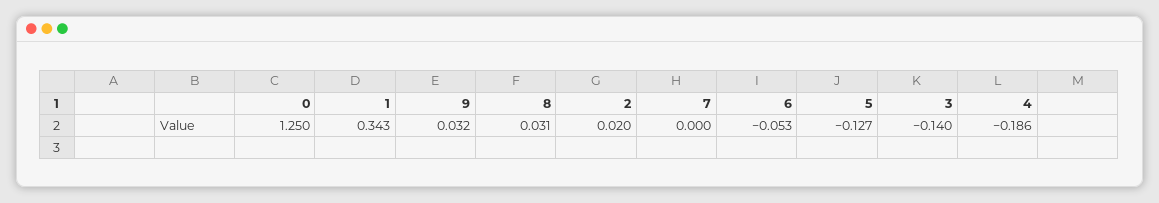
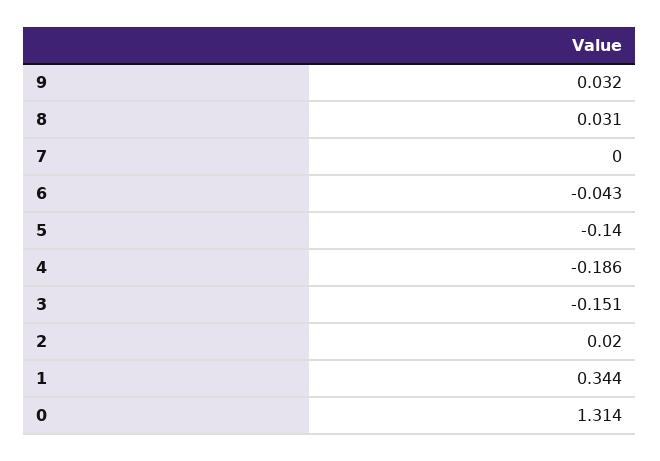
0: 1.25 -> 1.314
1: 0.343 -> 0.344
6: -0.053 -> -0.043
5: -0.127 -> -0.14
3: -0.14 -> -0.151

